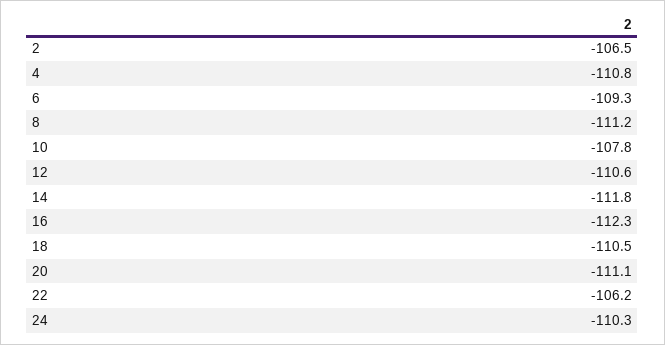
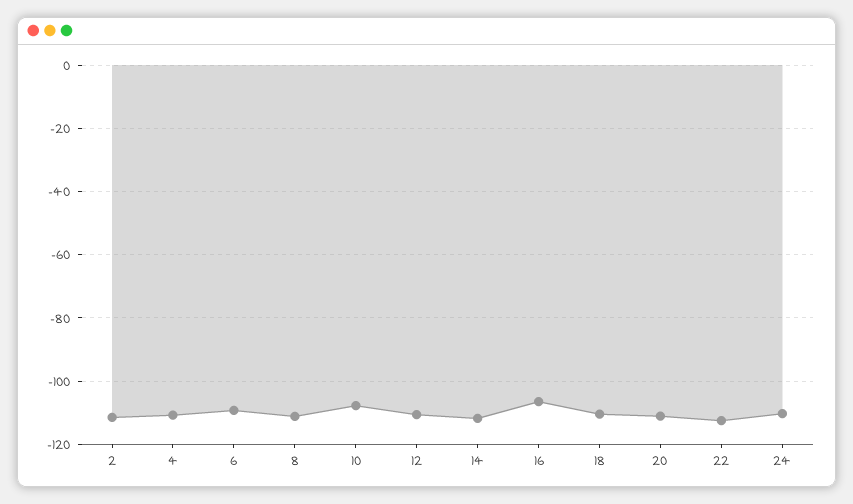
2: -106.5 -> -112
16: -112.3 -> -106
22: -106.2 -> -112

